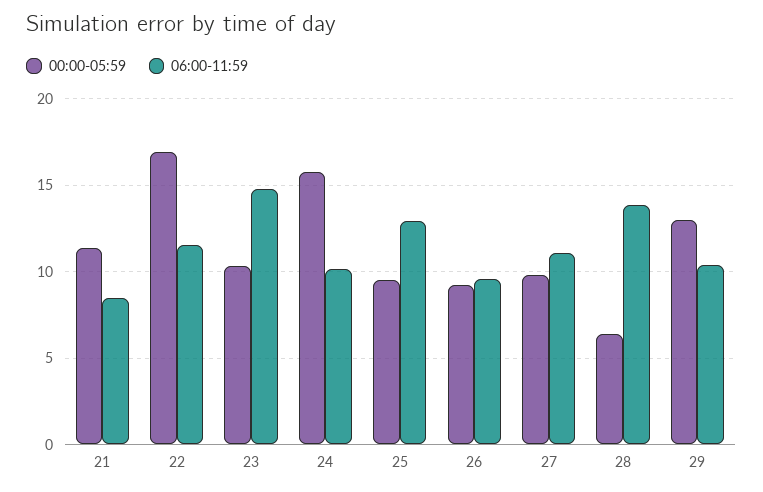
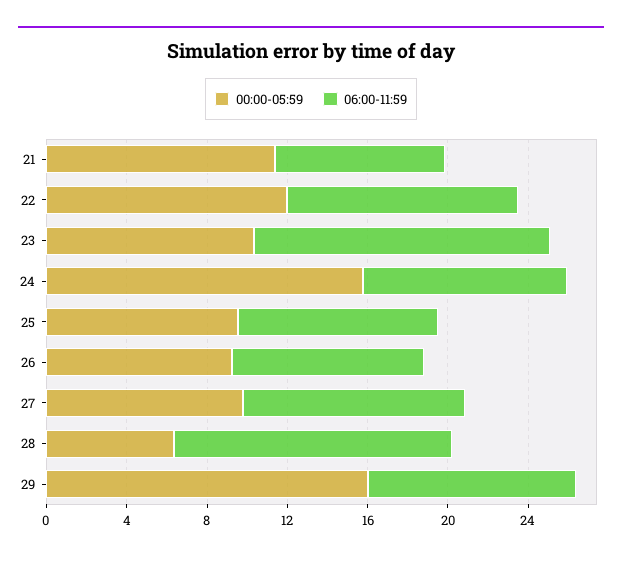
00:00-05:59, 22: 17 -> 12
06:00-11:59, 25: 13 -> 10
00:00-05:59, 29: 13 -> 16

